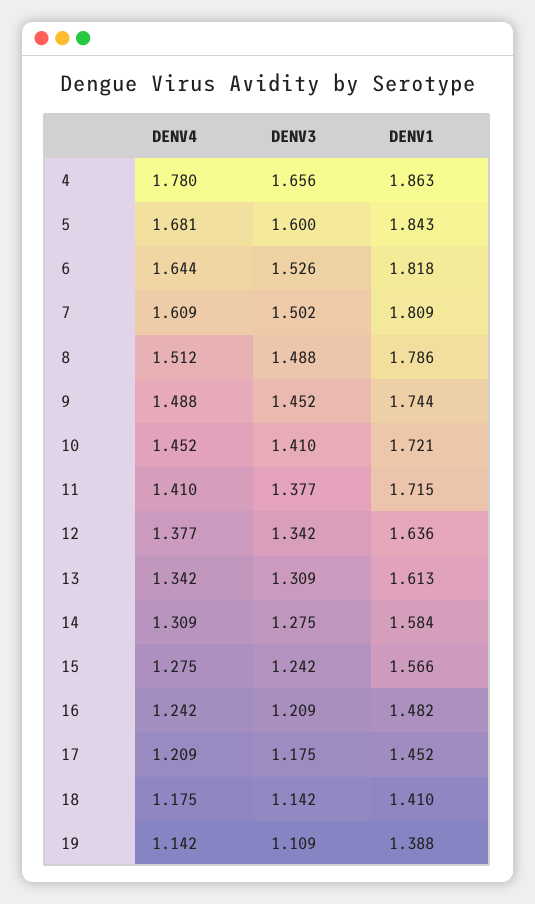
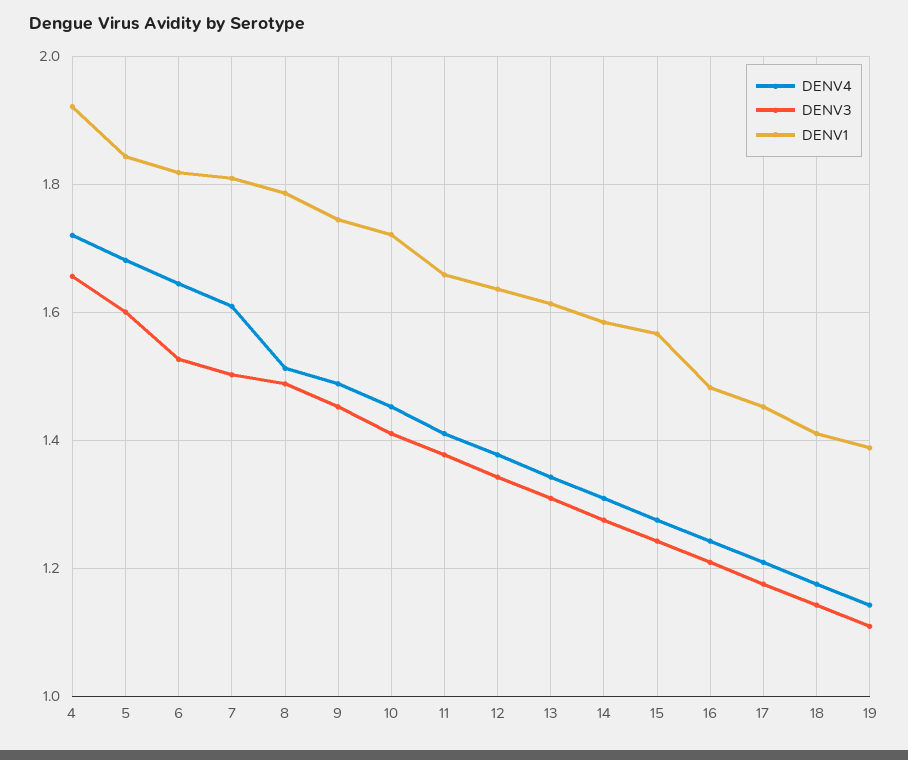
DENV4, 4: 1.78 -> 1.72
DENV1, 4: 1.863 -> 1.92
DENV1, 11: 1.715 -> 1.66

